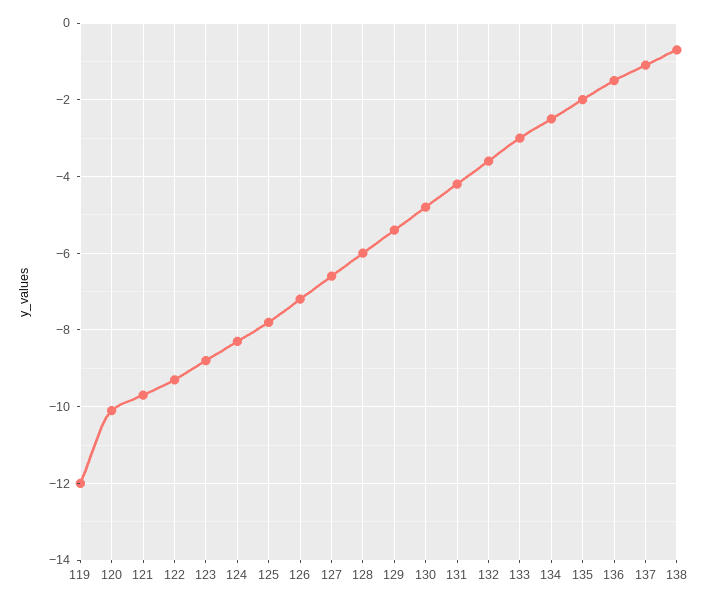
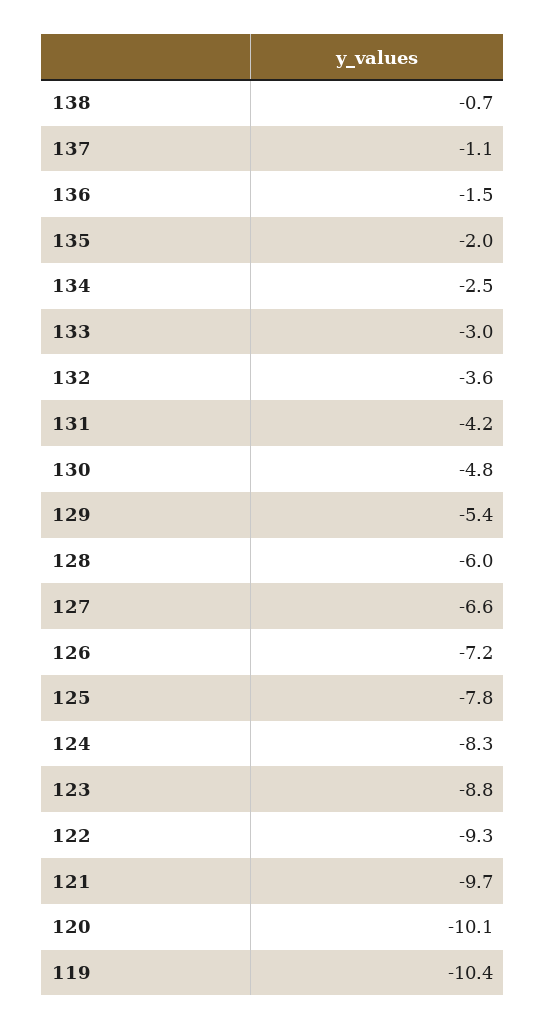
119: -12 -> -10.4

